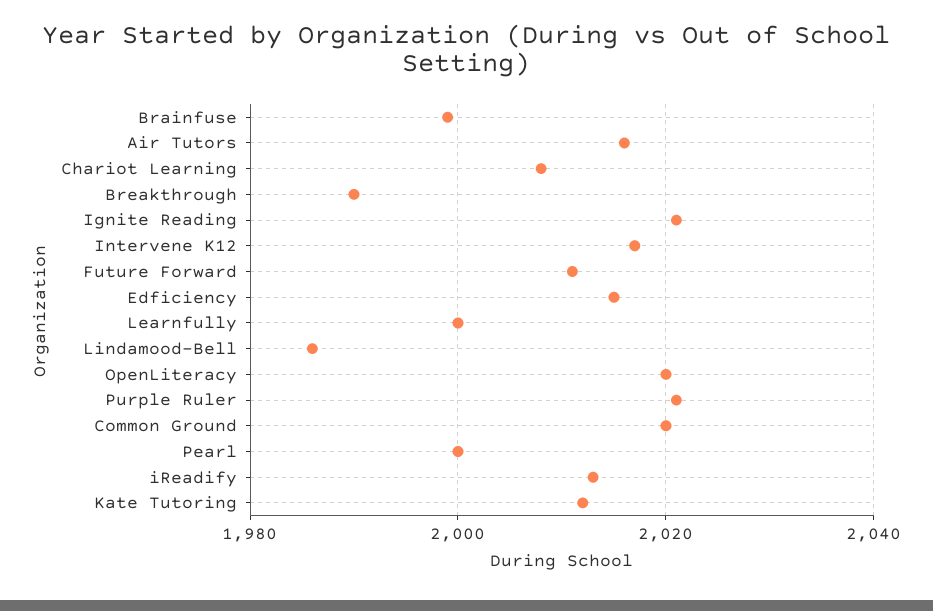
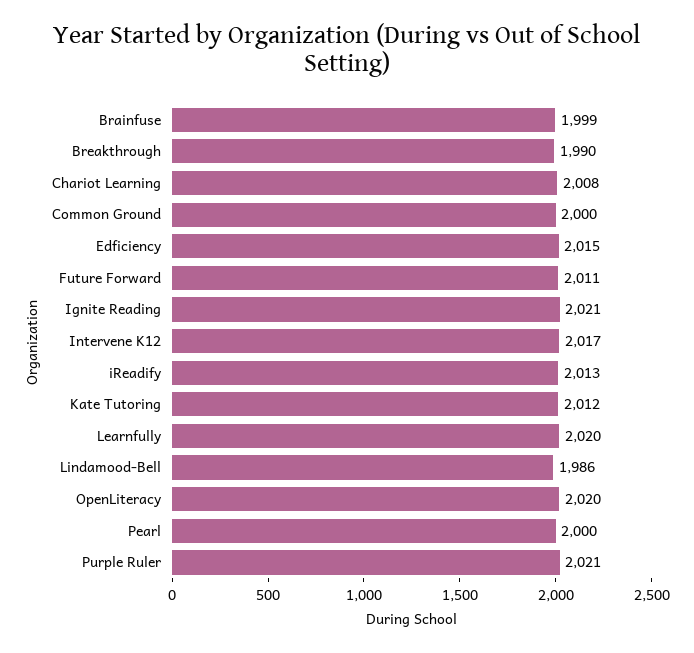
Air Tutors: 2015 -> none
Learnfully: 2000 -> 2020
Common Ground: 2020 -> 2000

